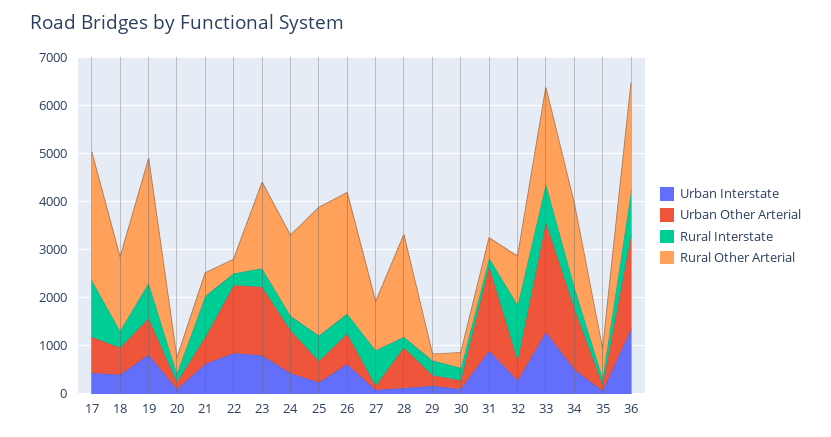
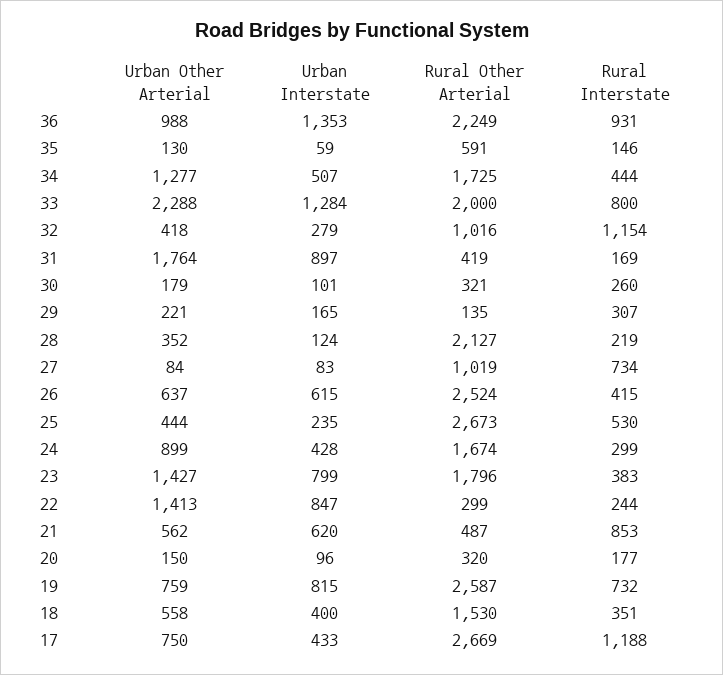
Urban Other Arterial, 28: 800 -> 352
Urban Other Arterial, 36: 2000 -> 988

